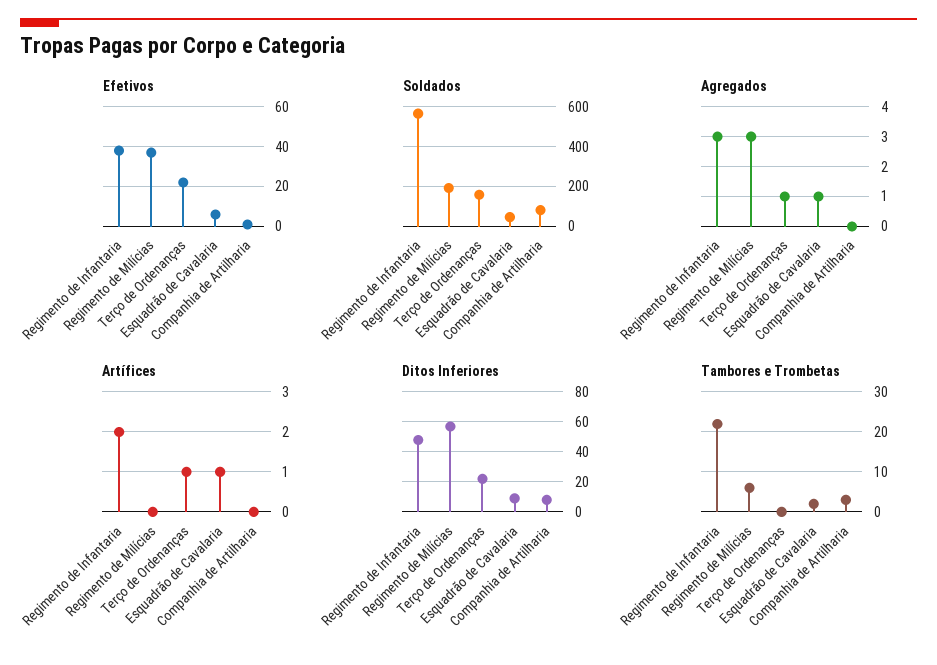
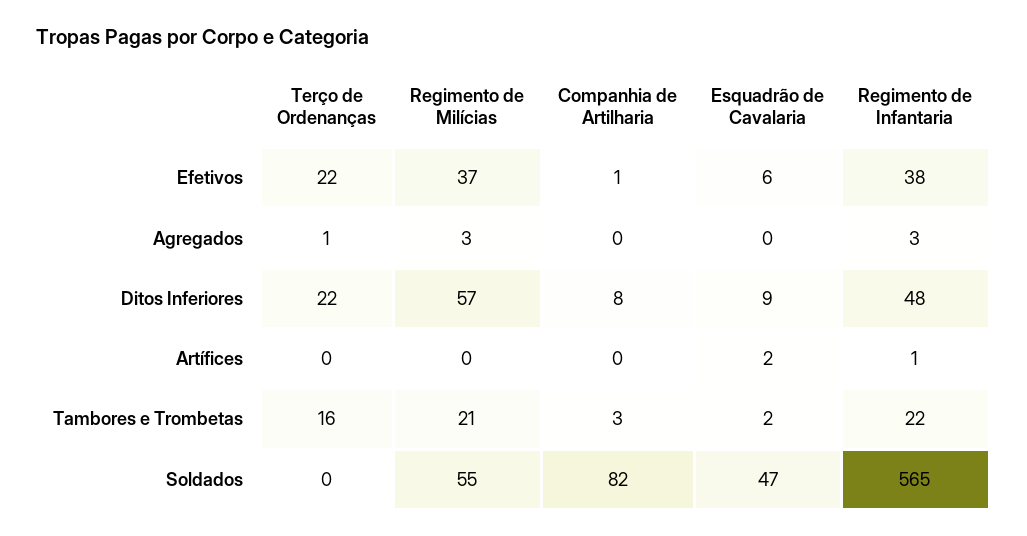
Soldados, Regimento de Milícias: 200 -> 55
Soldados, Terço de Ordenanças: 150 -> 0
Agregados, Esquadrão de Cavalaria: 1 -> 0
Artífices, Regimento de Infantaria: 2 -> 1
Artífices, Terço de Ordenanças: 1 -> 0
Artífices, Esquadrão de Cavalaria: 1 -> 2
Tambores e Trombetas, Regimento de Milícias: 5 -> 21
Tambores e Trombetas, Terço de Ordenanças: 0 -> 16

